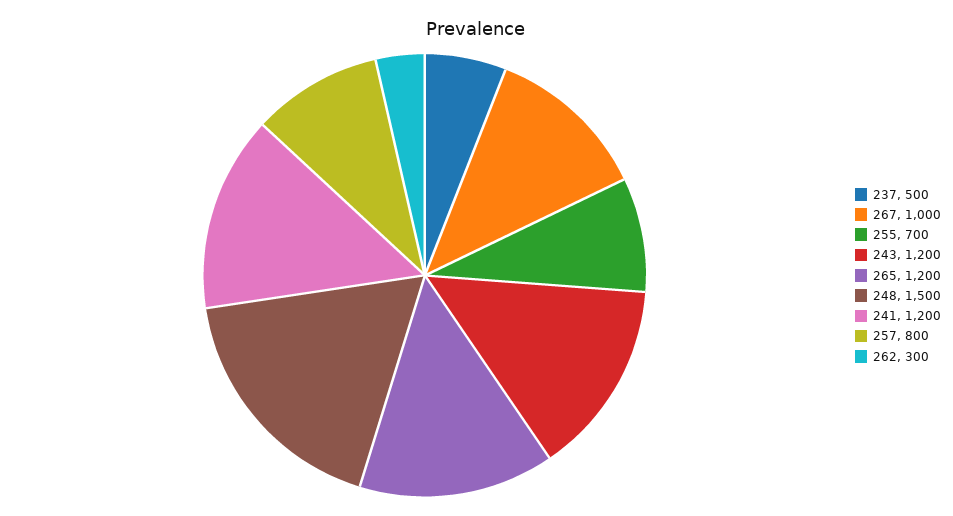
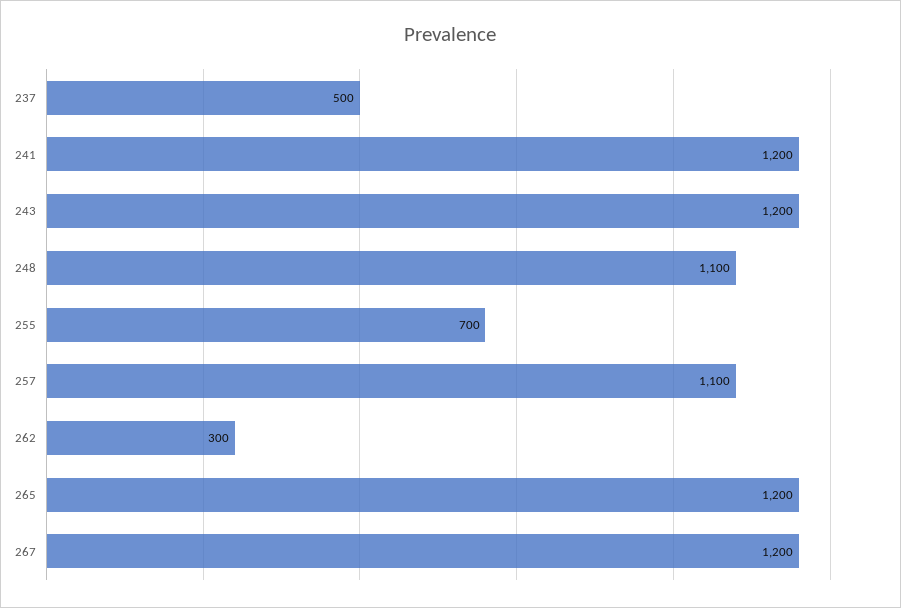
267: 1000 -> 1200
248: 1500 -> 1100
257: 800 -> 1100

